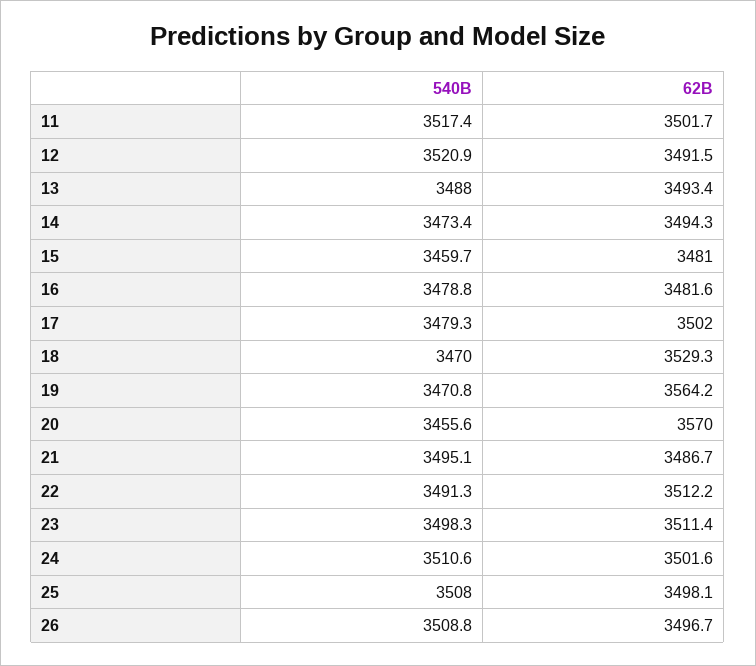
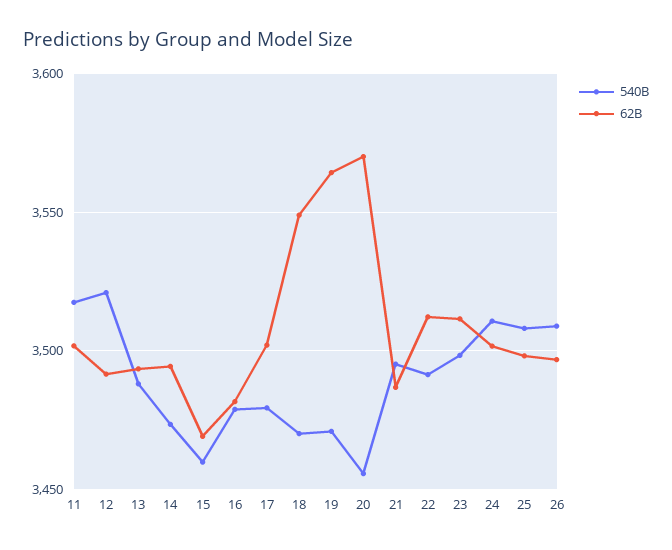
62B, 15: 3481 -> 3470
62B, 18: 3529.3 -> 3550

